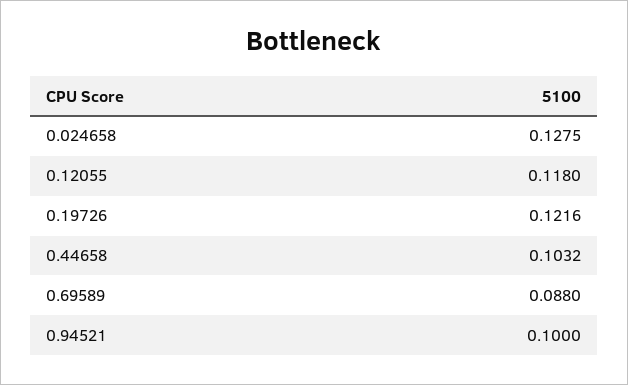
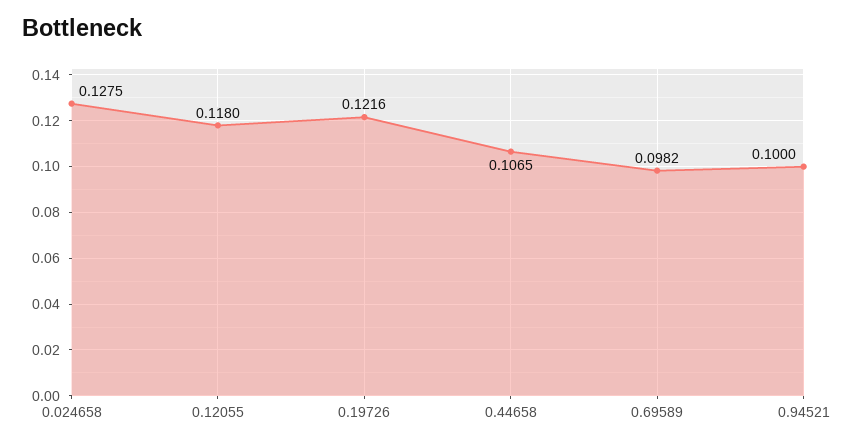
0.44658: 0.1032 -> 0.1065
0.69589: 0.088 -> 0.0982

